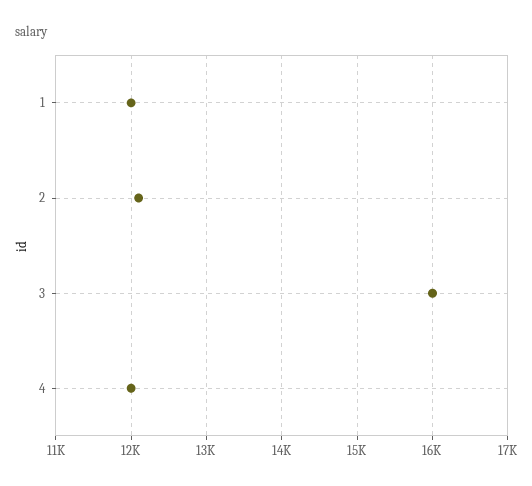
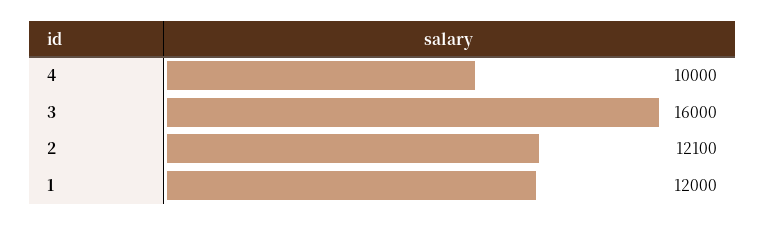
4: 12000 -> 10000

